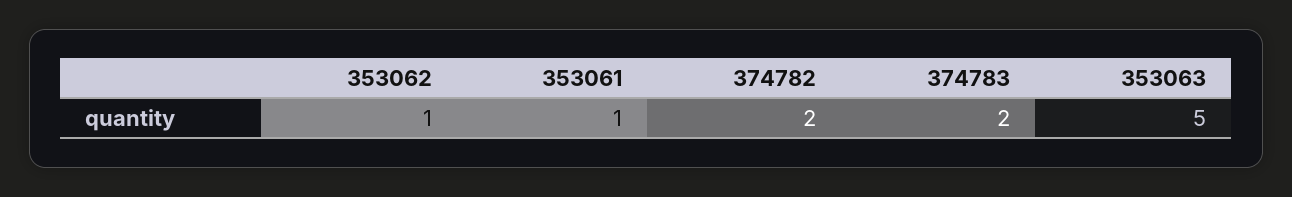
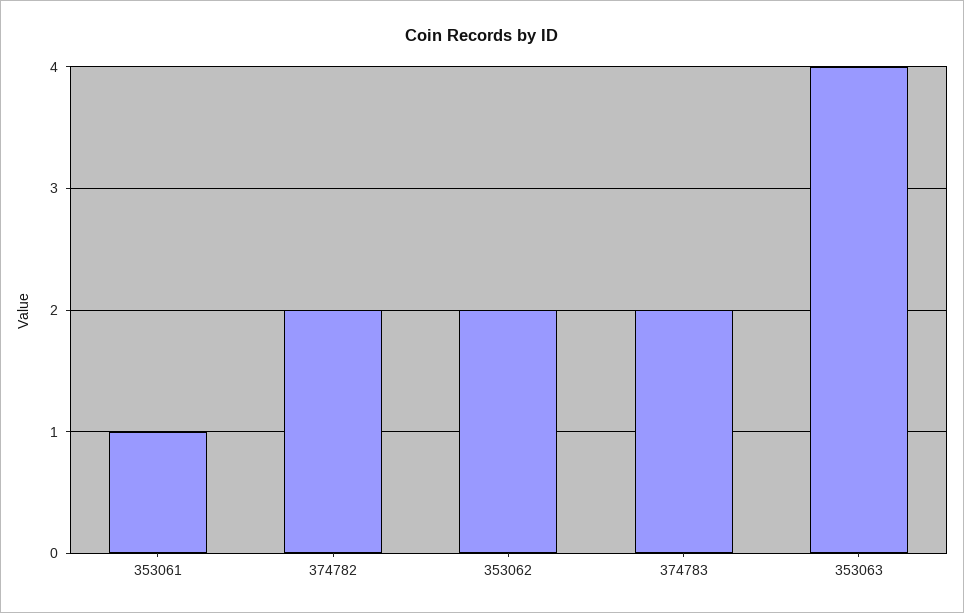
353062: 1 -> 2
353063: 5 -> 4

